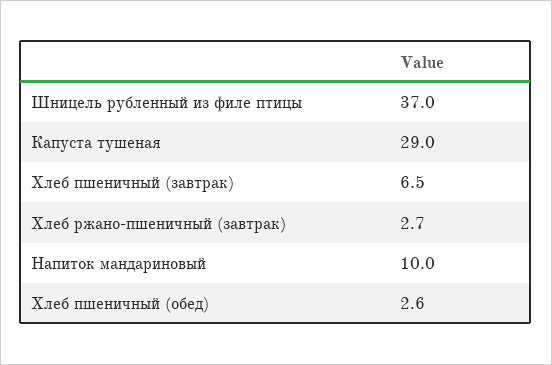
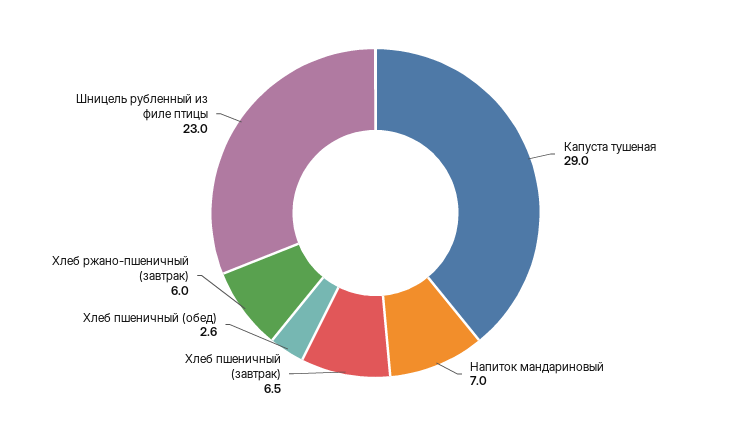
Шницель рубленный из филе птицы: 37 -> 23
Хлеб ржано-пшеничный (завтрак): 2.7 -> 6
Напиток мандариновый: 10 -> 7

